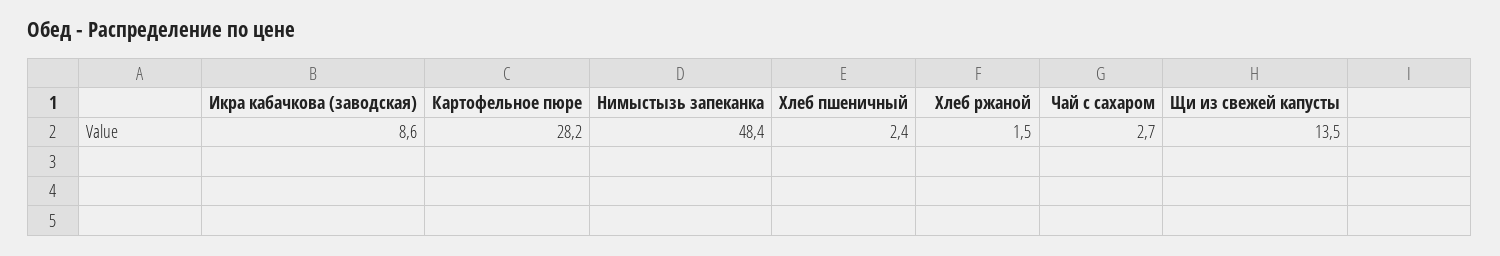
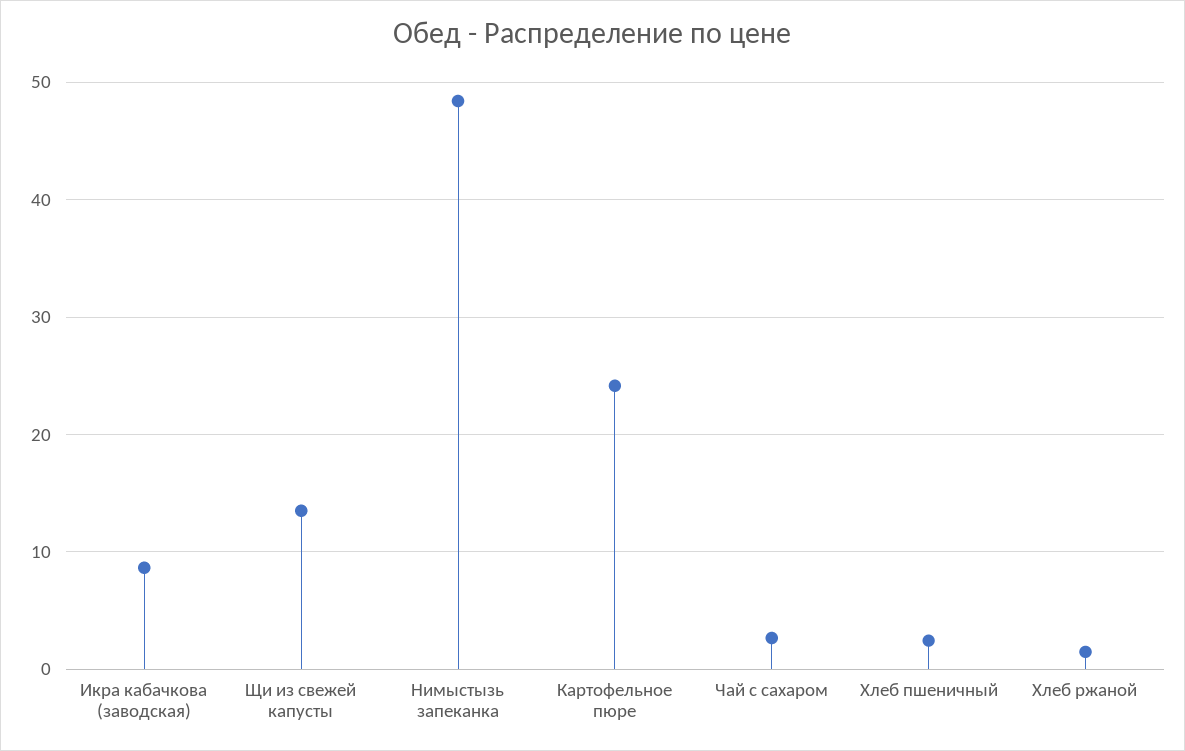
Картофельное пюре: 28.2 -> 24

